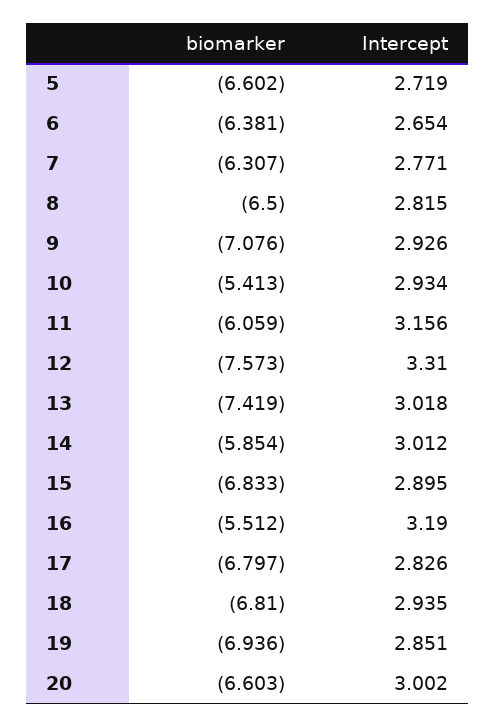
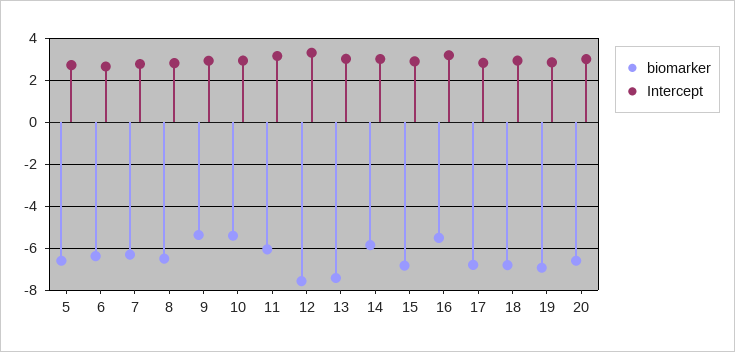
biomarker, 9: -7.076 -> -5.5

